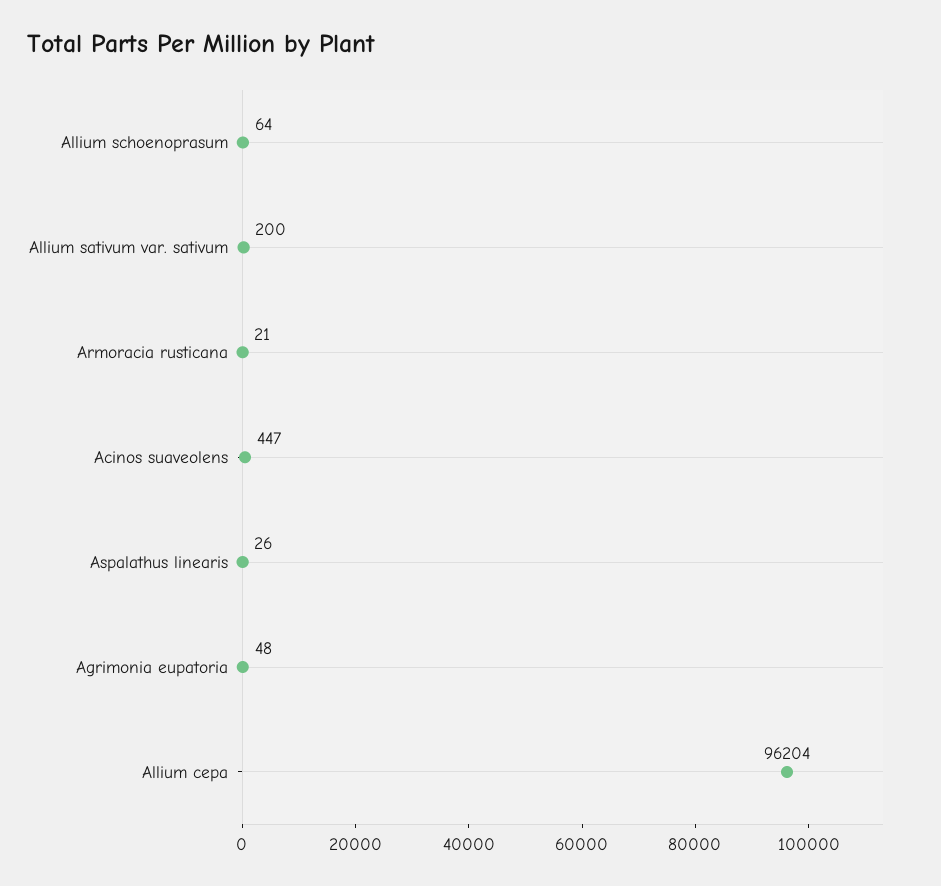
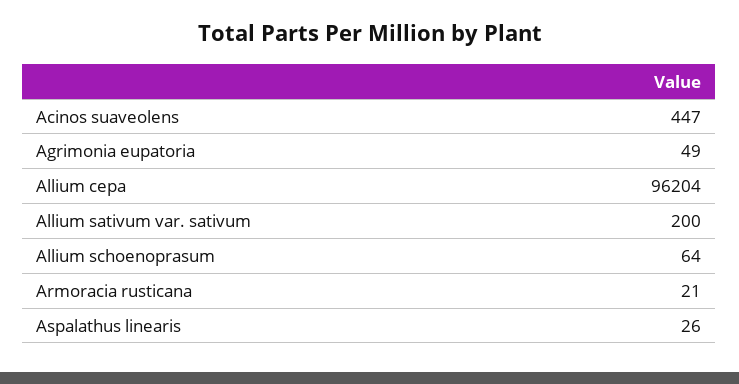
Agrimonia eupatoria: 48 -> 49

